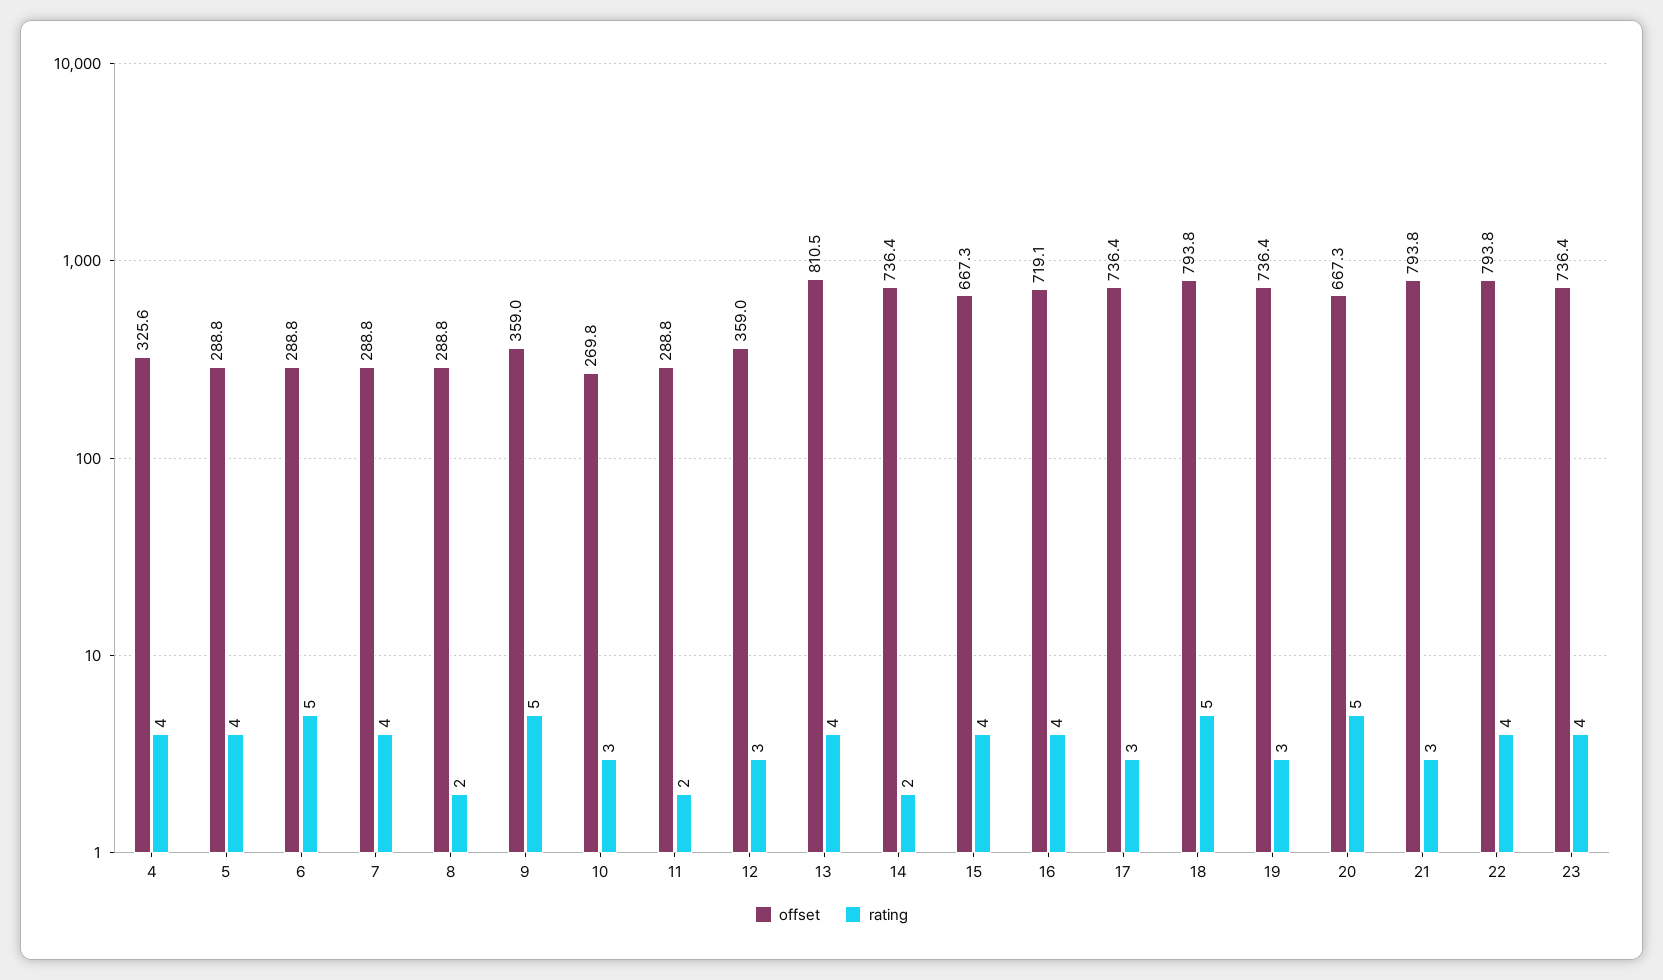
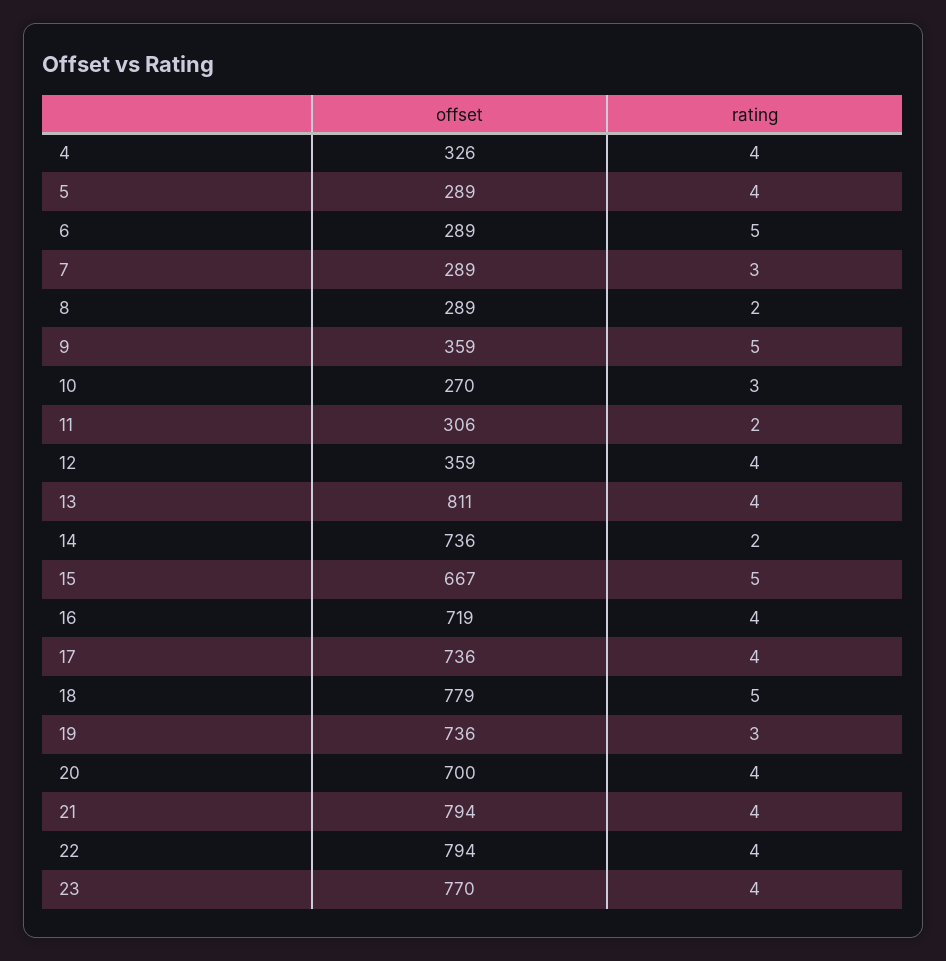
rating, 7: 4 -> 3
offset, 11: 288.8 -> 306
rating, 12: 3 -> 4
rating, 15: 4 -> 5
rating, 17: 3 -> 4
offset, 18: 793.8 -> 779
offset, 20: 667.3 -> 700
rating, 20: 5 -> 4
rating, 21: 3 -> 4
offset, 23: 736.4 -> 770

